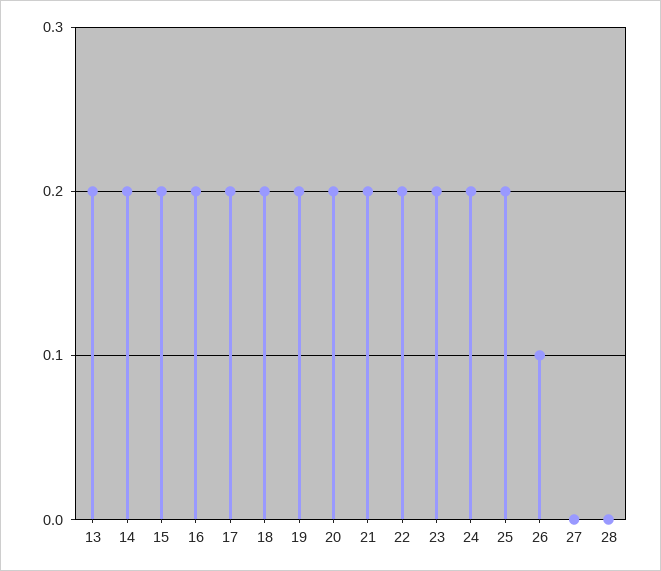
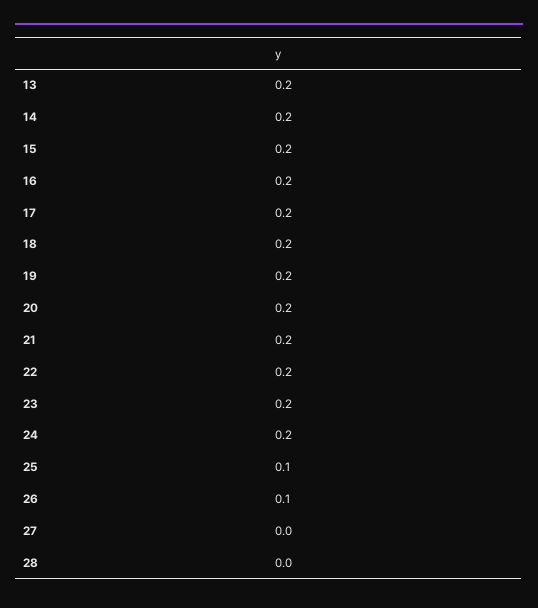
25: 0.2 -> 0.1

